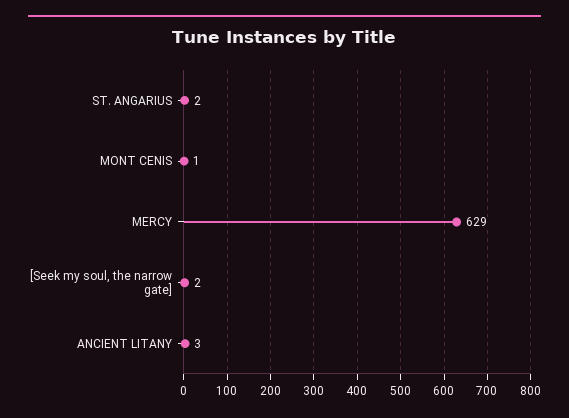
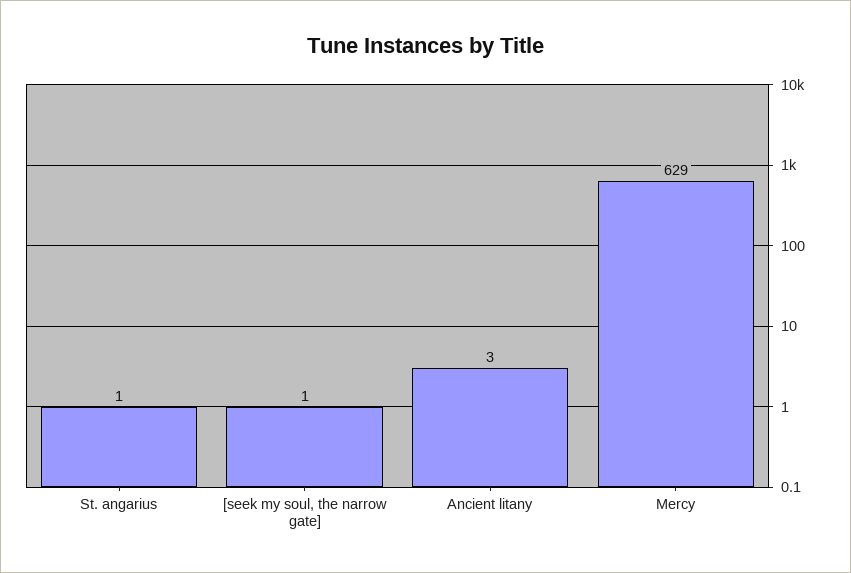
ST. ANGARIUS: 2 -> 1
MONT CENIS: 1 -> none
[Seek my soul, the narrow gate]: 2 -> 1

